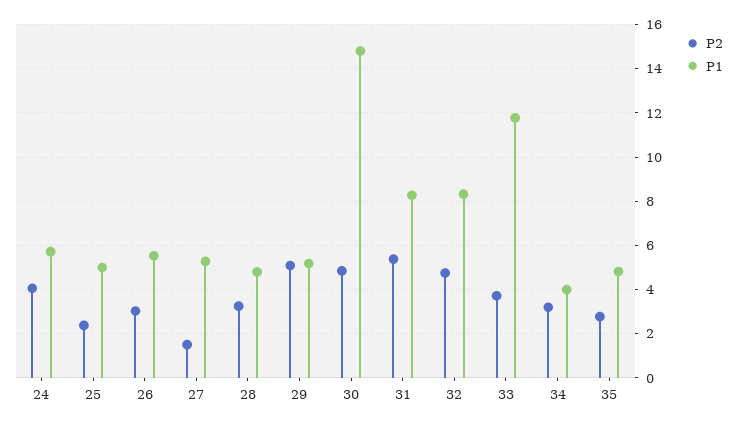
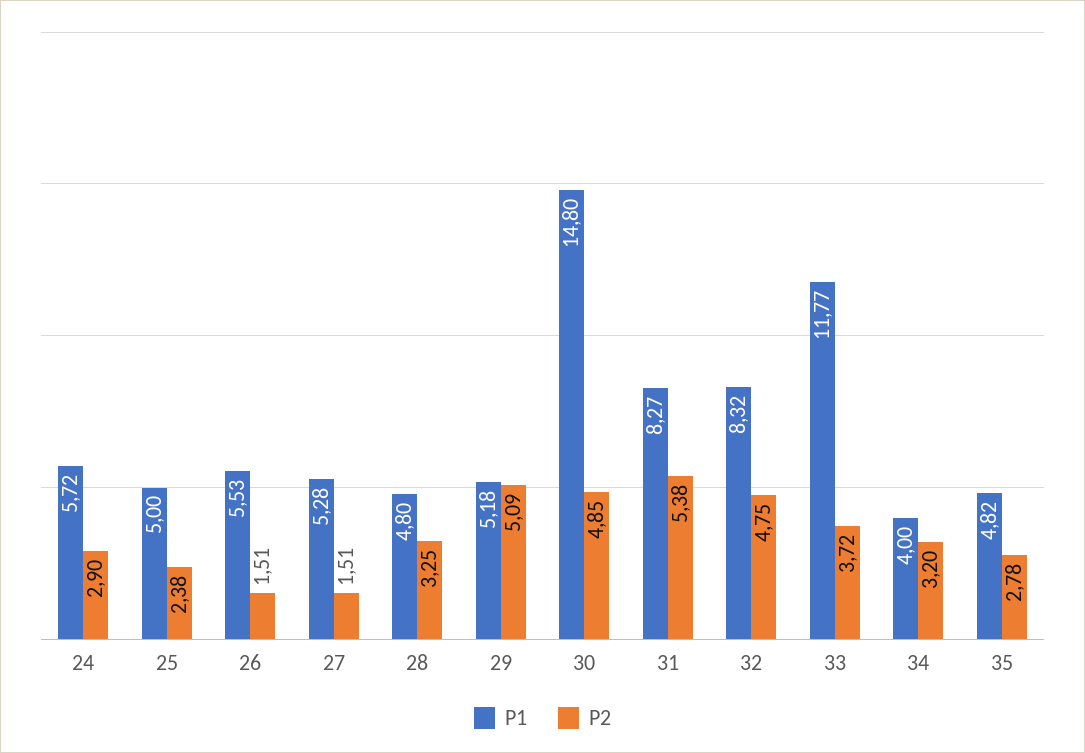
P2, 24: 4 -> 2.9
P2, 26: 3 -> 1.51

